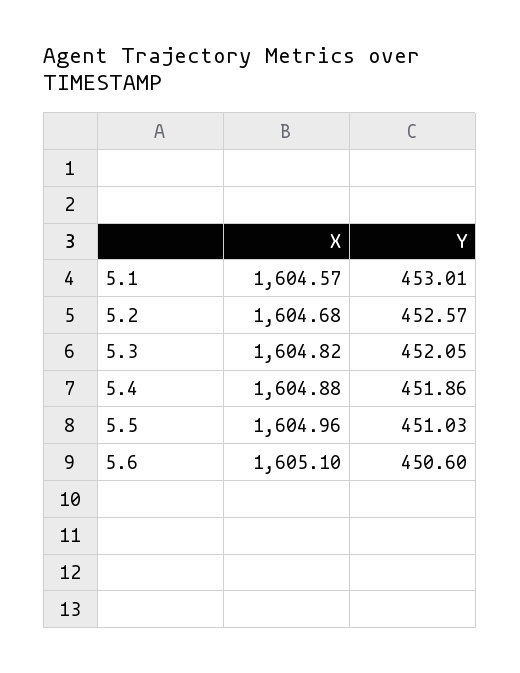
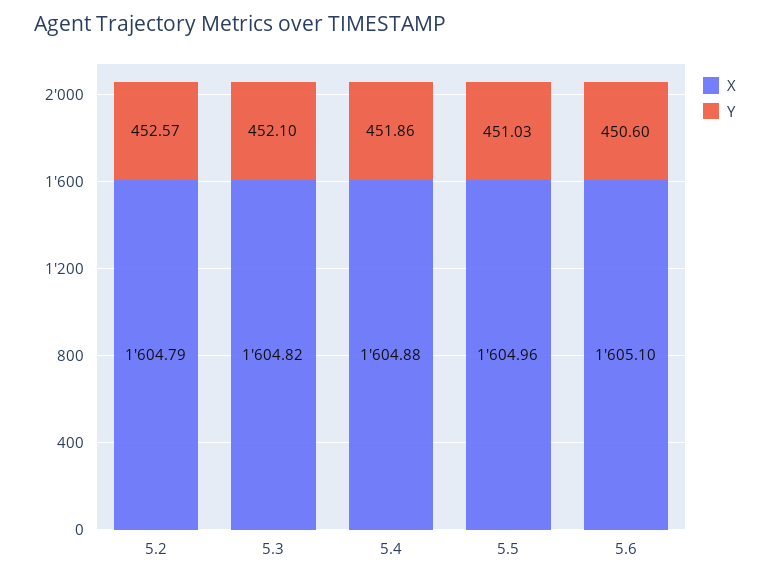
X, 5.1: 1604.57 -> none
Y, 5.1: 453.01 -> none
X, 5.2: 1604.68 -> 1604.79
Y, 5.3: 452.05 -> 452.1

